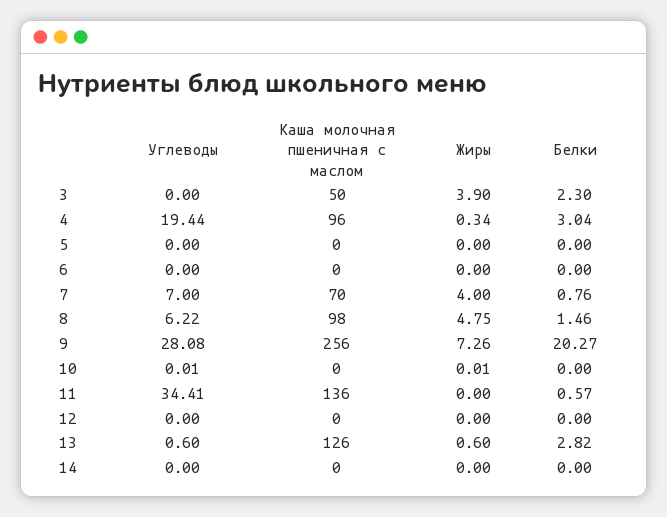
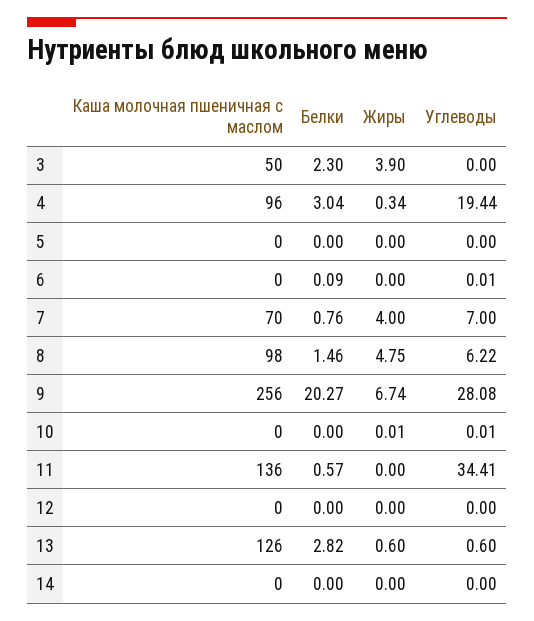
Углеводы, 6: 0 -> 0.01
Белки, 6: 0 -> 0.09
Жиры, 9: 7.26 -> 6.74

